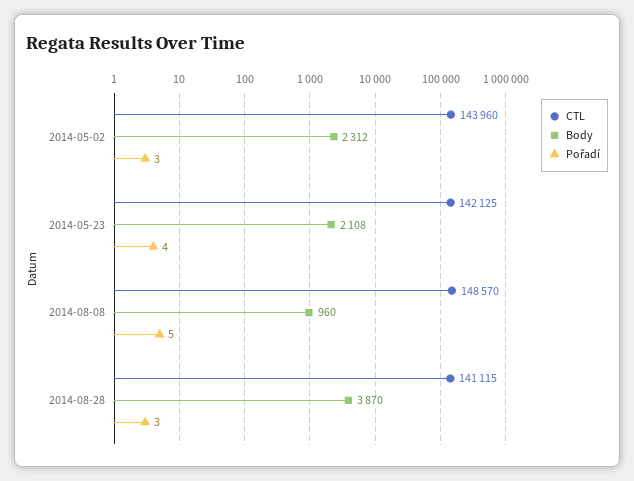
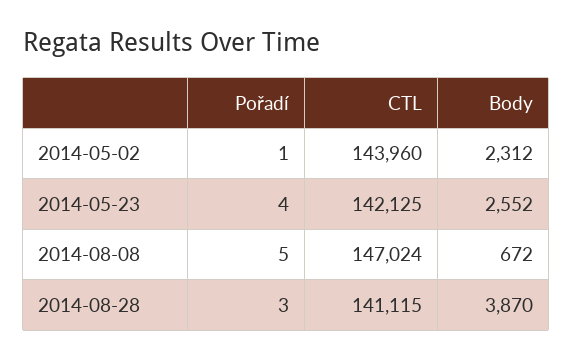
Pořadí, 2014-05-02: 3 -> 1
Body, 2014-05-23: 2108 -> 2552
CTL, 2014-08-08: 148570 -> 147024
Body, 2014-08-08: 960 -> 672

